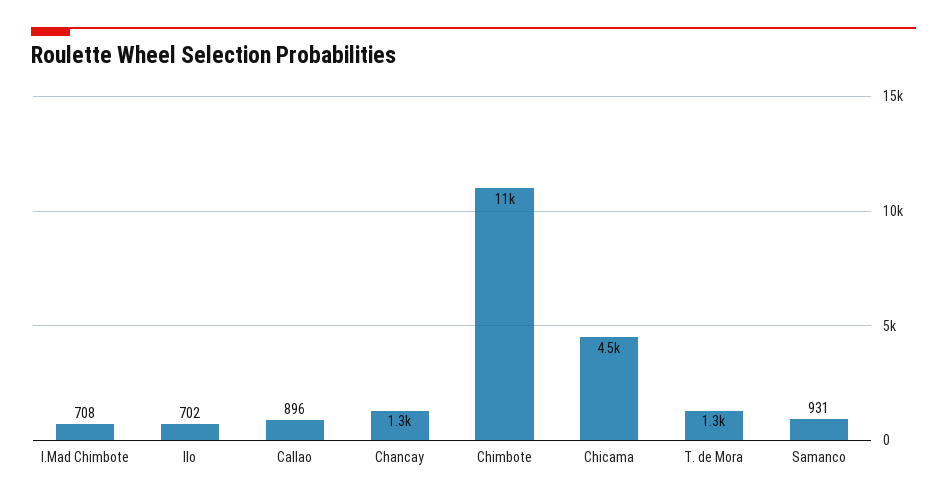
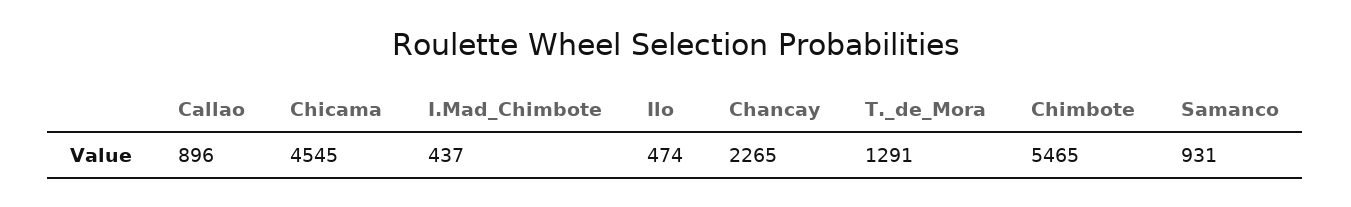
I.Mad Chimbote: 708 -> 437
Ilo: 702 -> 474
Chancay: 1300 -> 2265
Chimbote: 11000 -> 5465

